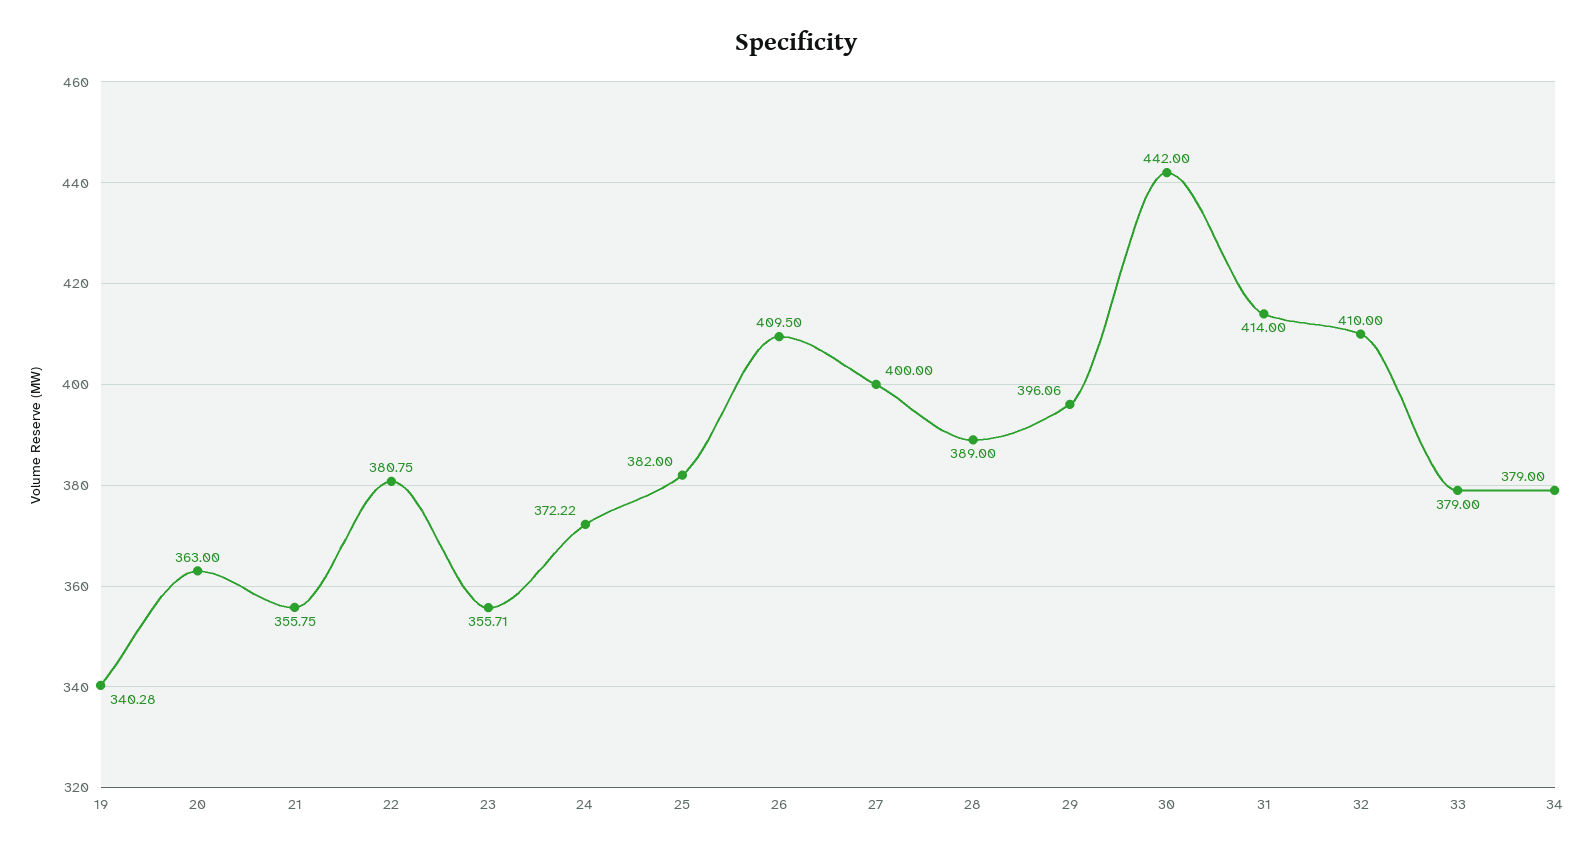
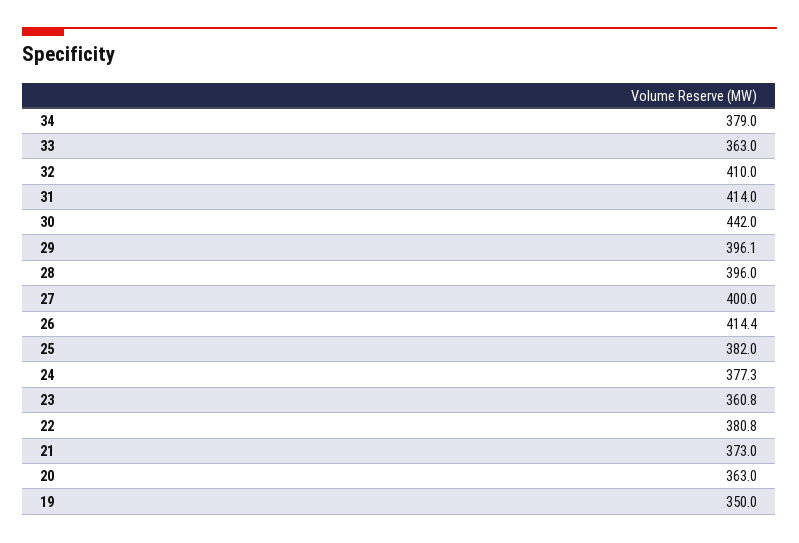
19: 340.28 -> 350
21: 355.75 -> 373
23: 355.71 -> 360.8
24: 372.22 -> 377.3
26: 409.5 -> 414.4
28: 389 -> 396
33: 379 -> 363

